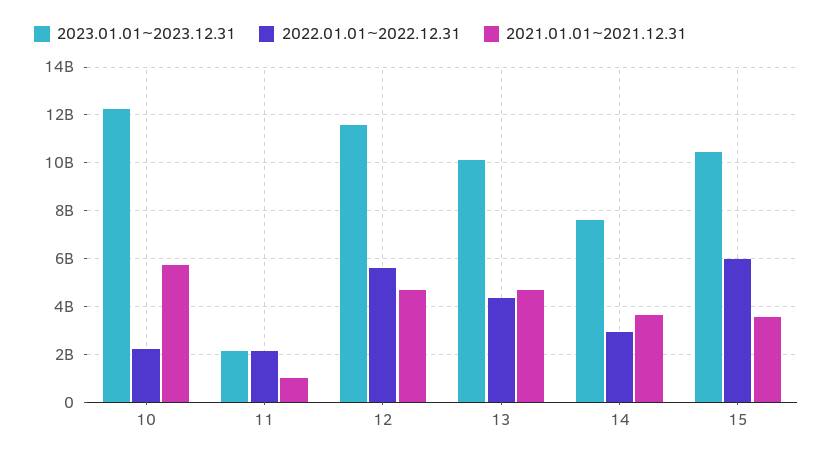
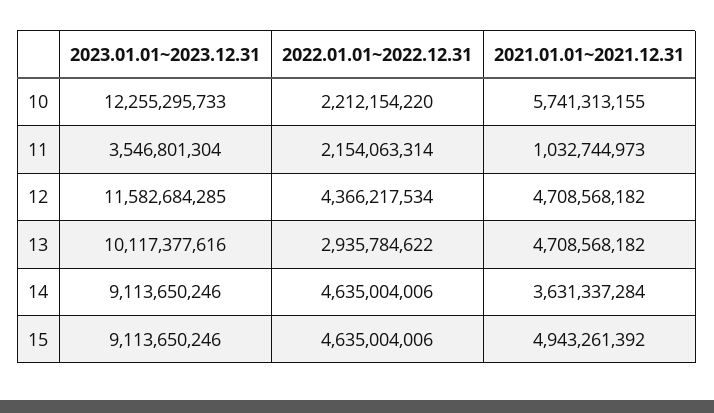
2023.01.01~2023.12.31, 11: 2000000000 -> 3546801304
2022.01.01~2022.12.31, 12: 5500000000 -> 4366217534
2022.01.01~2022.12.31, 13: 4500000000 -> 2935784622
2023.01.01~2023.12.31, 14: 7500000000 -> 9113650246
2022.01.01~2022.12.31, 14: 3000000000 -> 4635004006
2023.01.01~2023.12.31, 15: 10500000000 -> 9113650246
2022.01.01~2022.12.31, 15: 6000000000 -> 4635004006
2021.01.01~2021.12.31, 15: 3500000000 -> 4943261392

